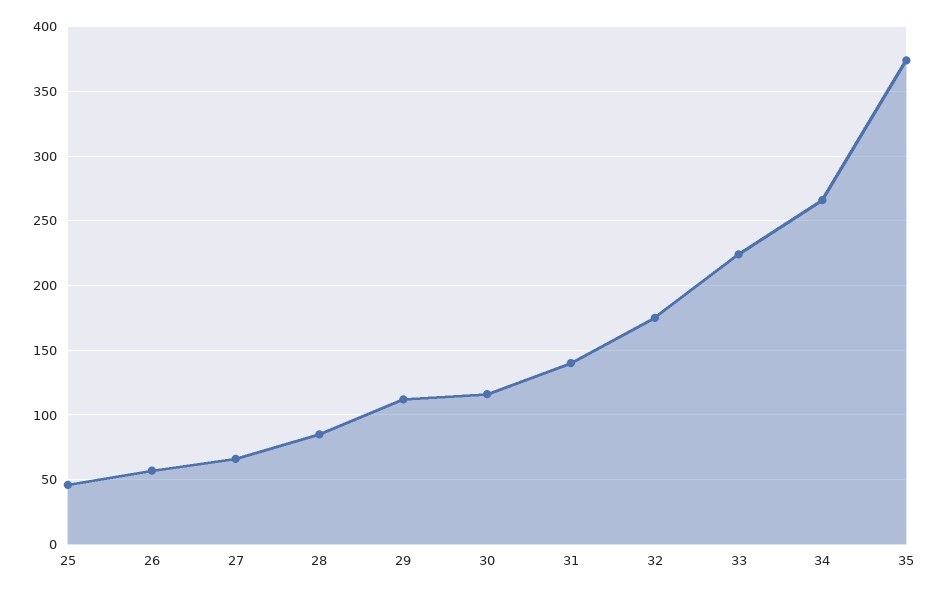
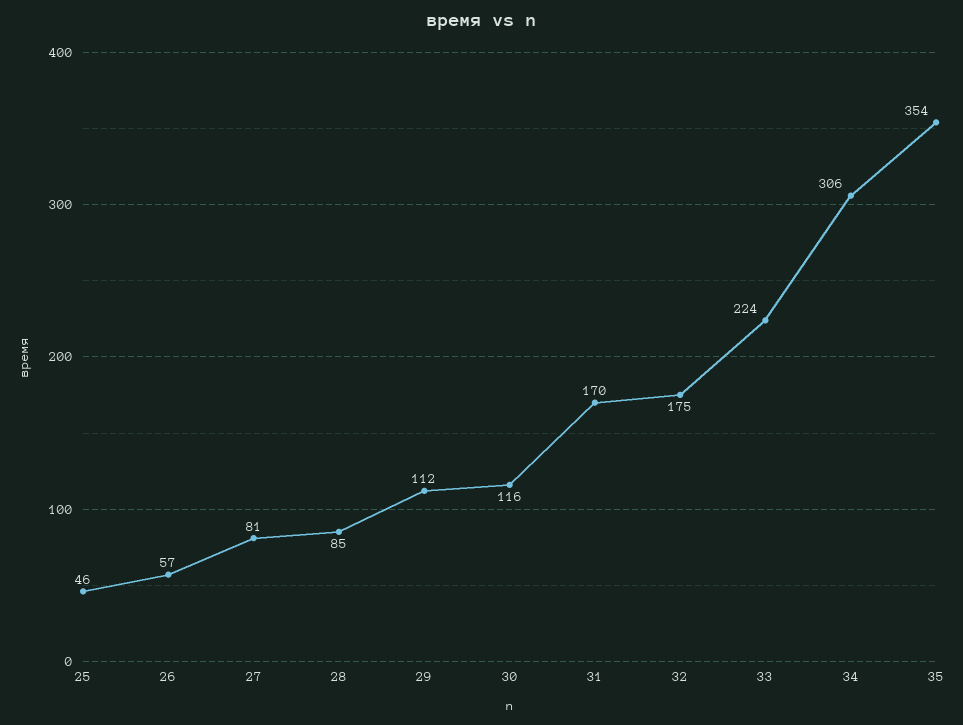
27: 65 -> 81
31: 140 -> 170
34: 265 -> 306
35: 375 -> 354

